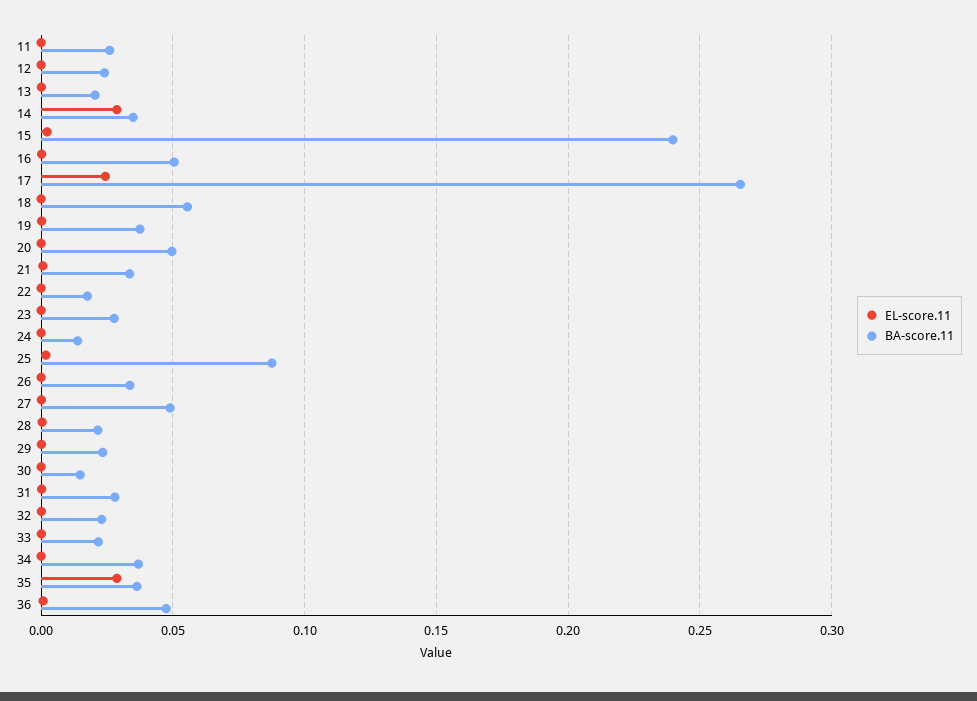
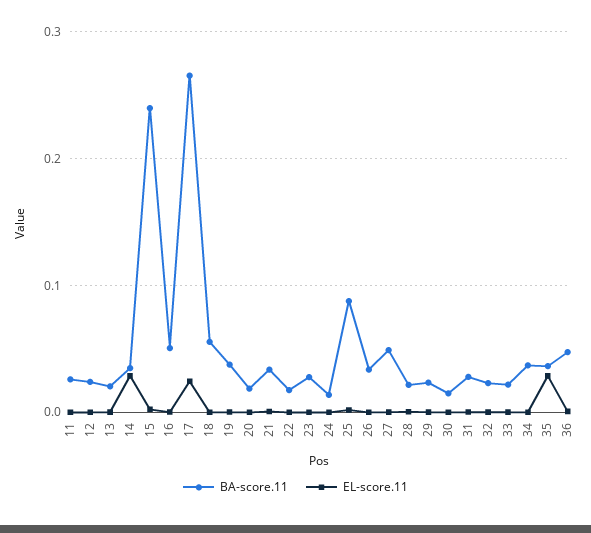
BA-score.11, 20: 0.05 -> 0.02

